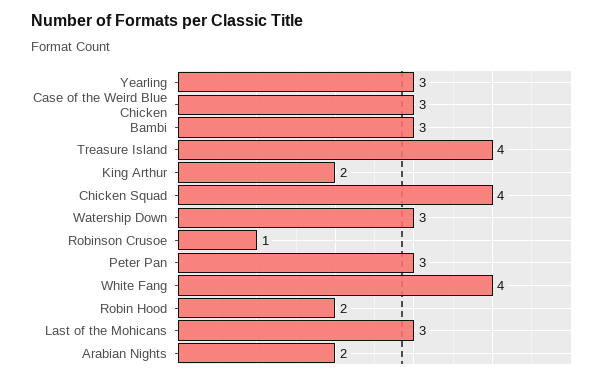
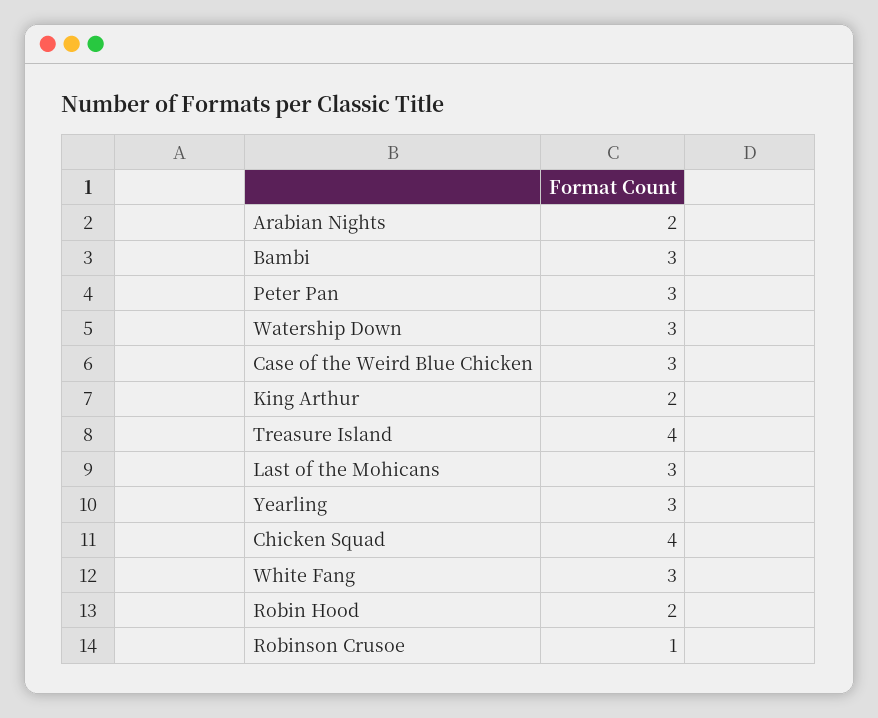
White Fang: 4 -> 3

